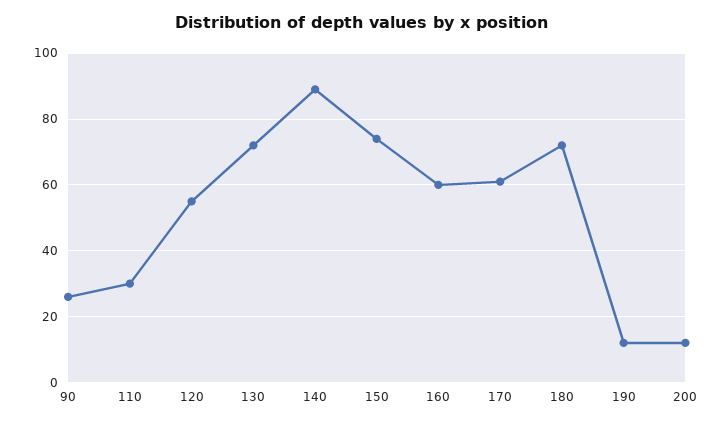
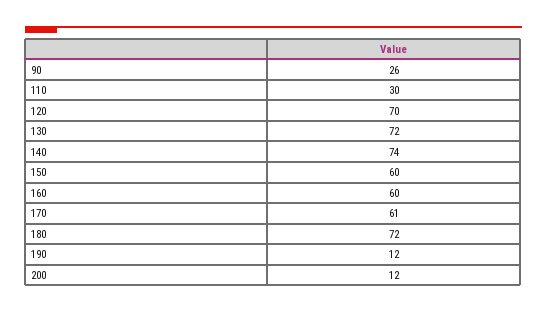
120: 55 -> 70
140: 90 -> 74
150: 75 -> 60

